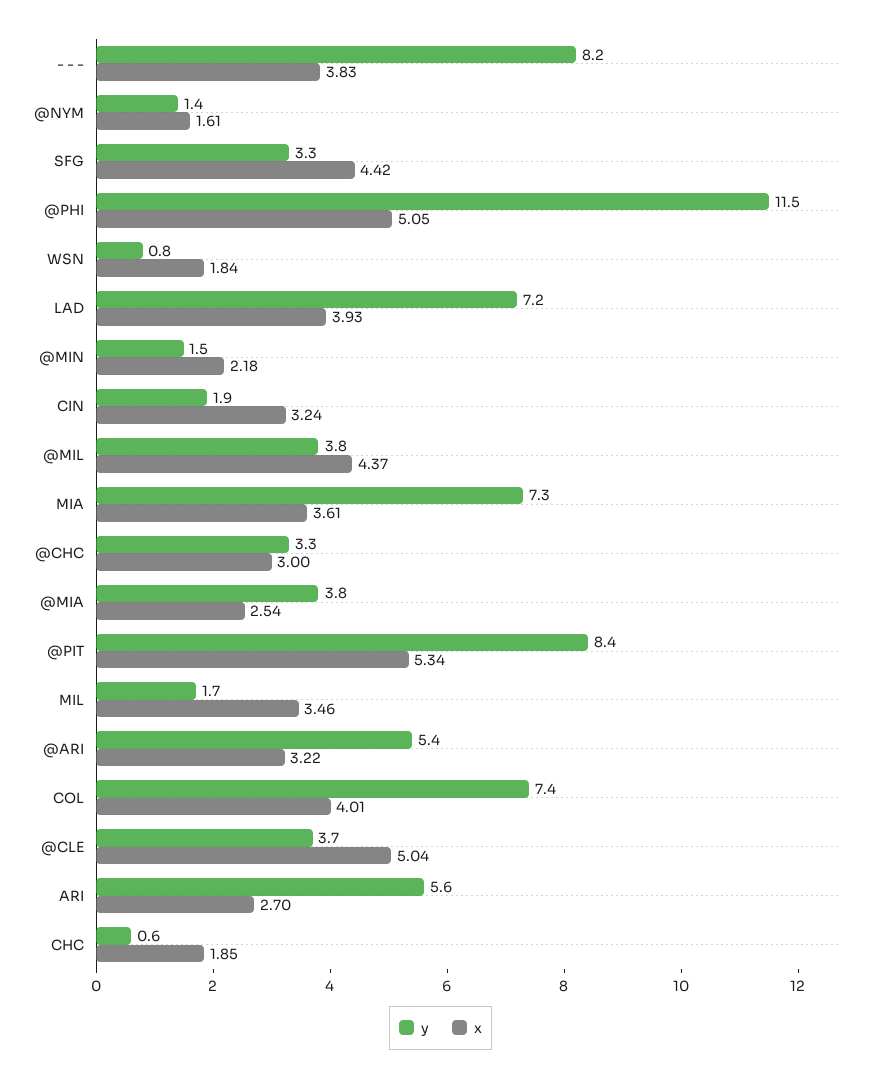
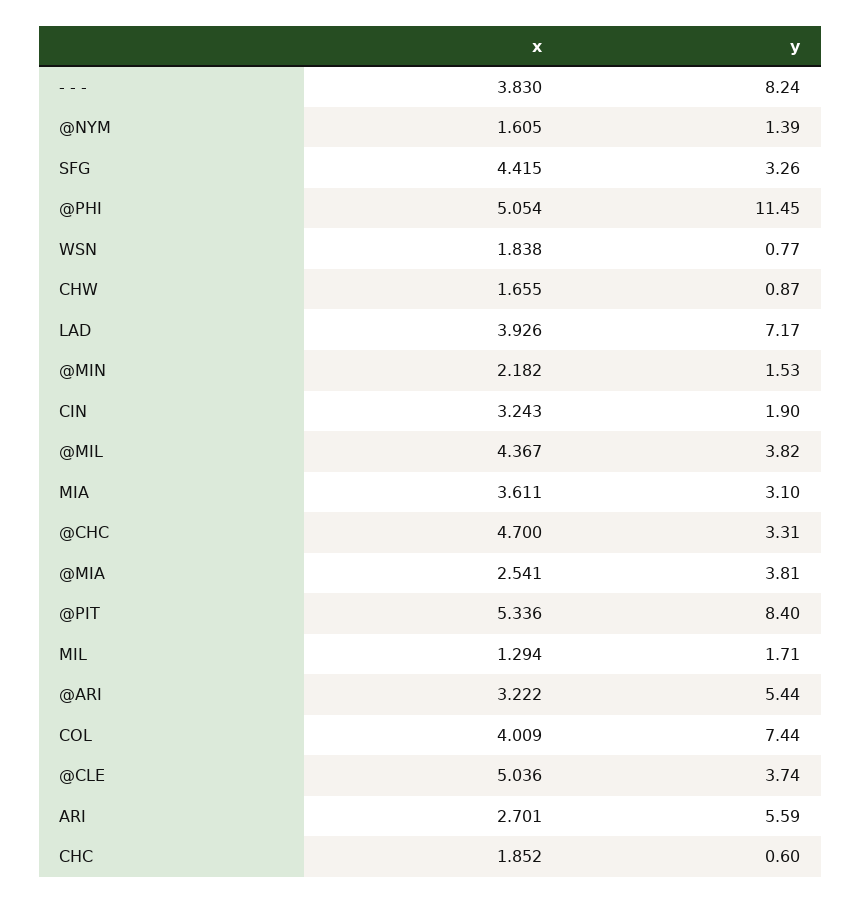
y, MIA: 7.3 -> 3.1
x, @CHC: 3 -> 4.7
x, MIL: 3.46 -> 1.294
x, CHW: none -> 1.655
y, CHW: none -> 0.87

